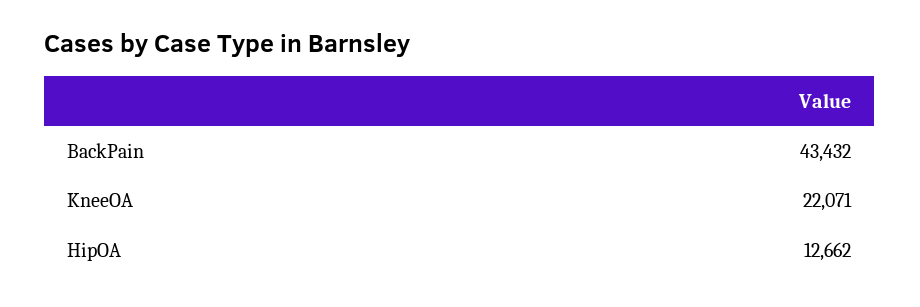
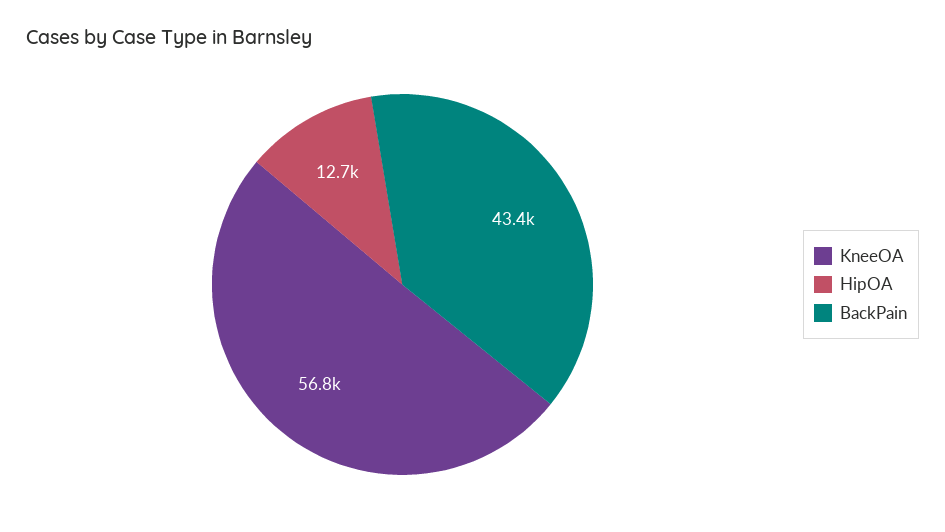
KneeOA: 22071 -> 56800

